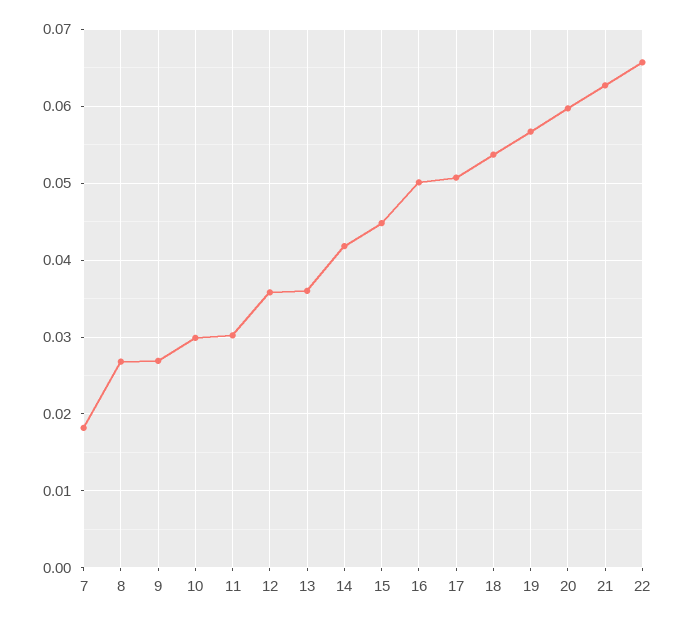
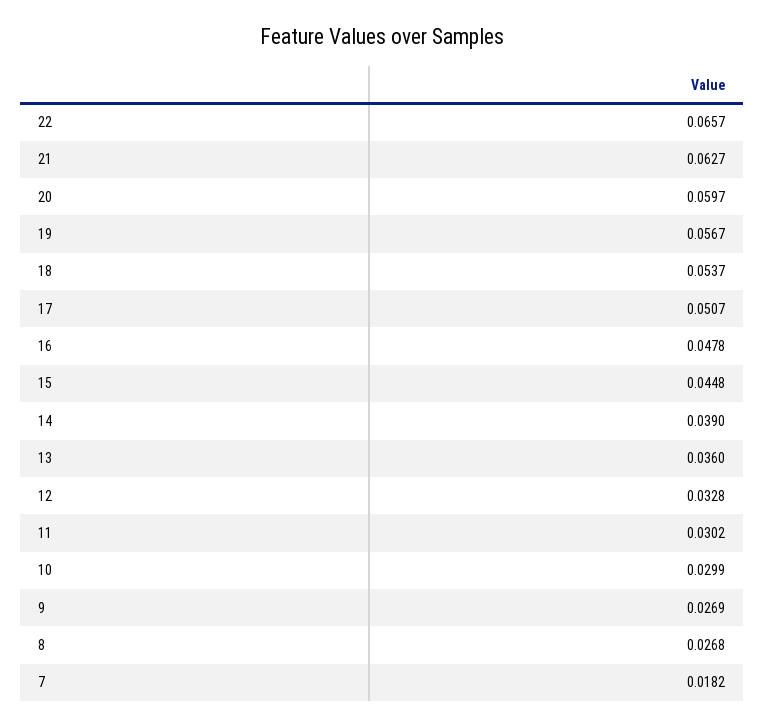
12: 0.036 -> 0.0328
14: 0.042 -> 0.039
16: 0.05 -> 0.0478

